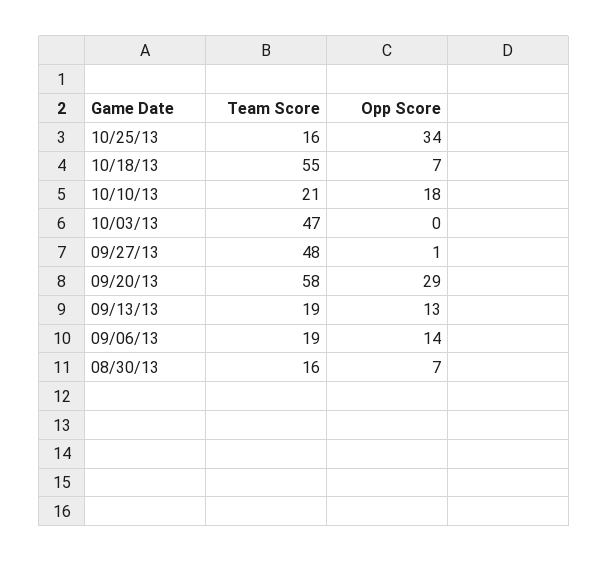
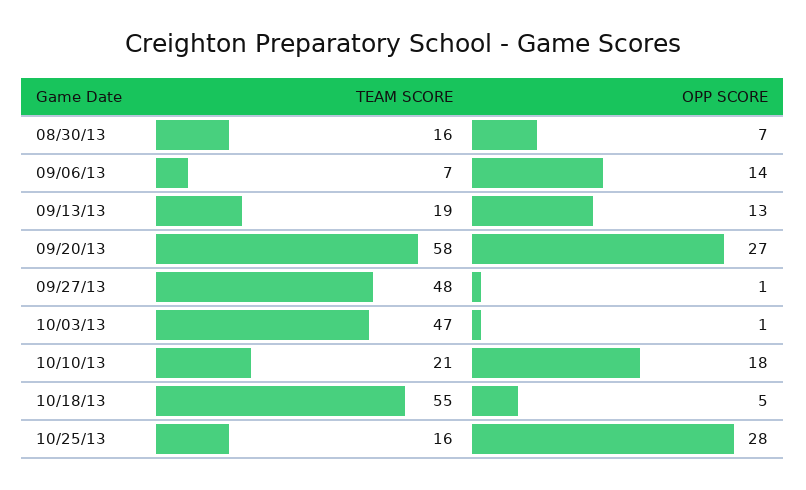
Opp Score, 10/25/13: 34 -> 28
Opp Score, 10/18/13: 7 -> 5
Opp Score, 10/03/13: 0 -> 1
Opp Score, 09/20/13: 29 -> 27
Team Score, 09/06/13: 19 -> 7

